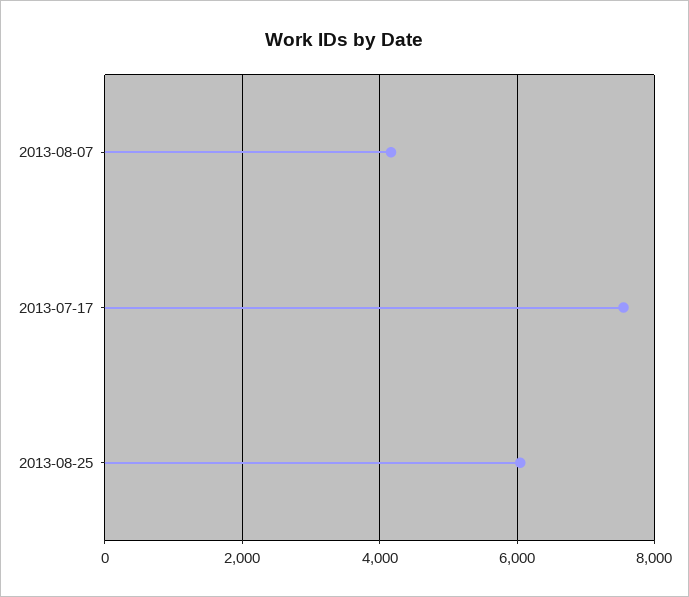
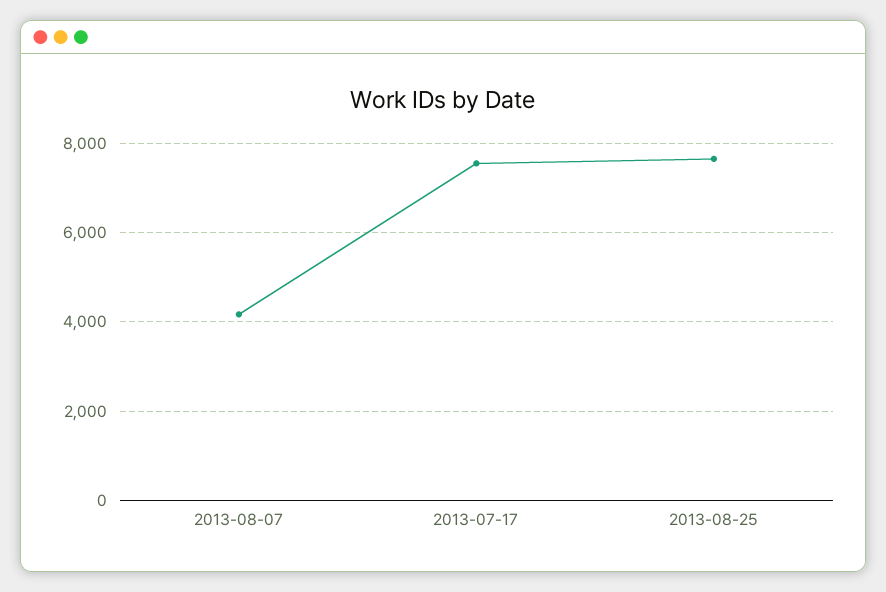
2013-08-25: 6000 -> 7600

